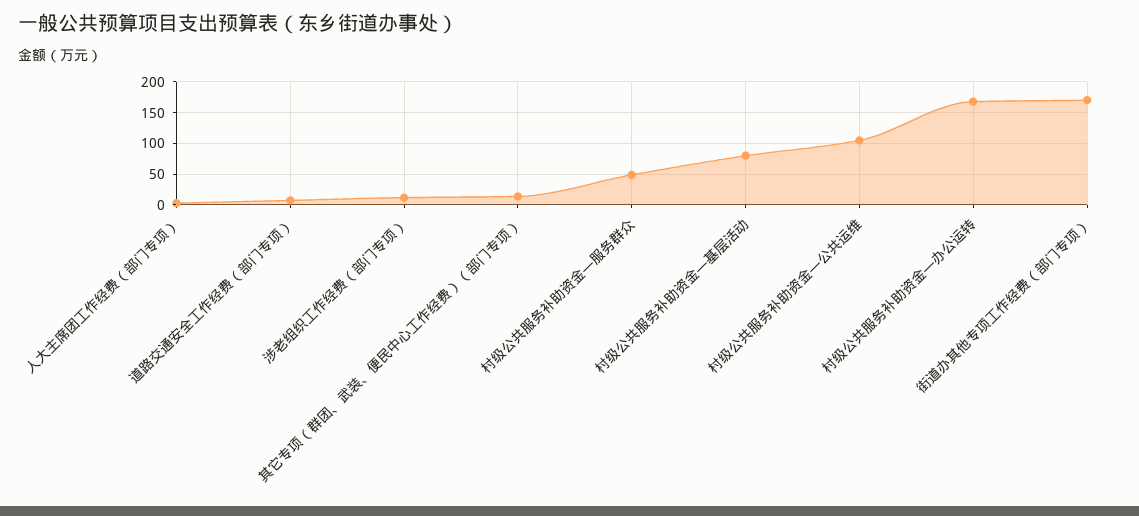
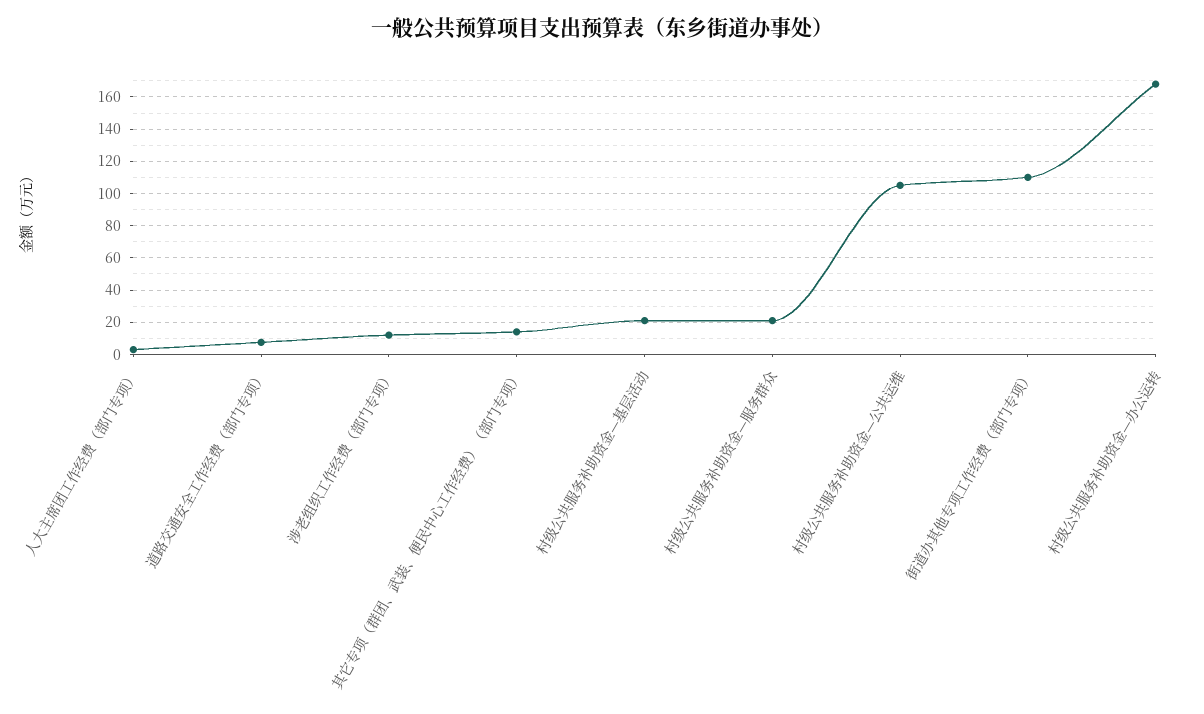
村级公共服务补助资金—服务群众: 50 -> 20
村级公共服务补助资金—基层活动: 80 -> 20
街道办其他专项工作经费（部门专项）: 170 -> 110

